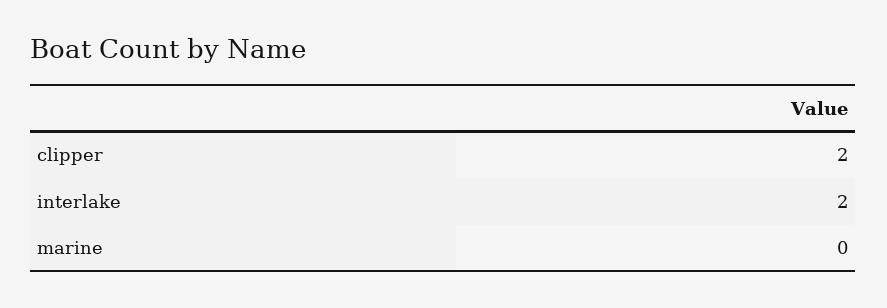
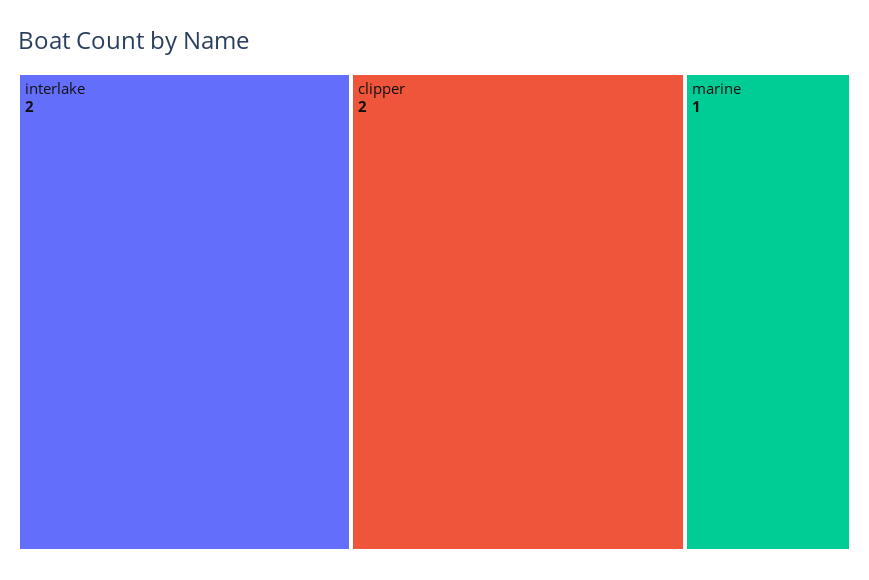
marine: 0 -> 1

